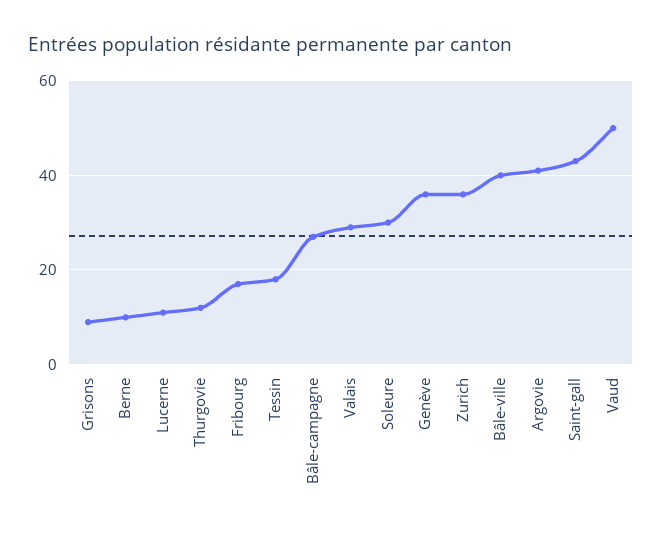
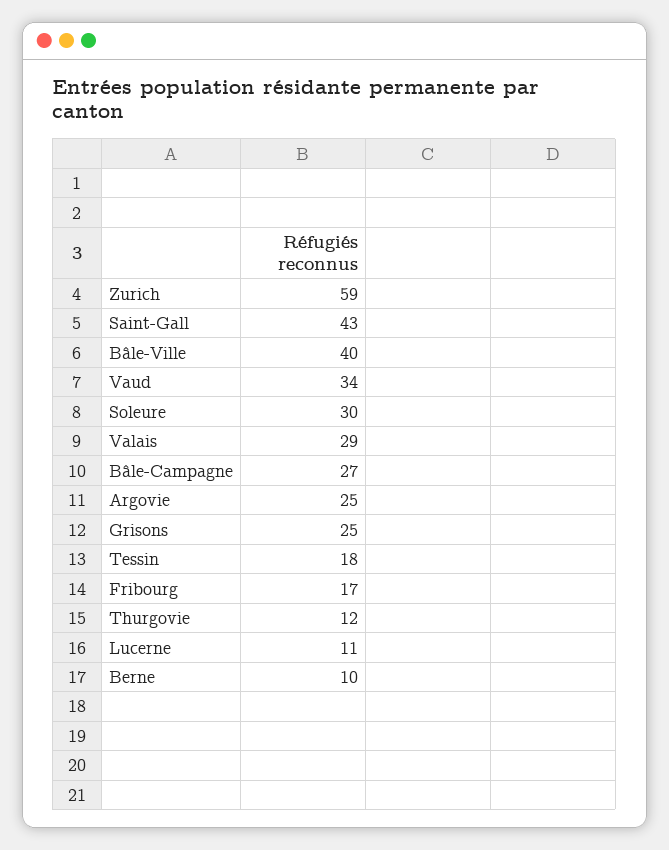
Grisons: 10 -> 25
Genève: 35 -> none
Zurich: 35 -> 59
Argovie: 40 -> 25
Vaud: 50 -> 34

